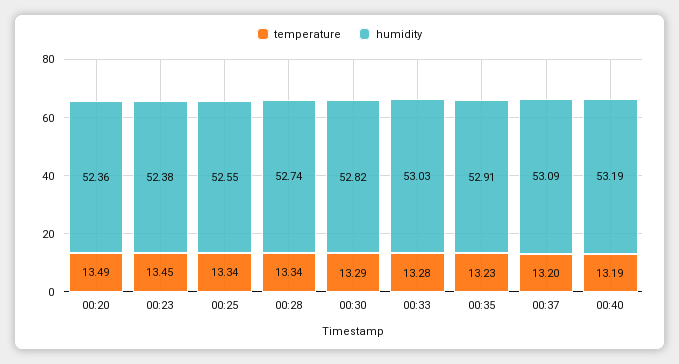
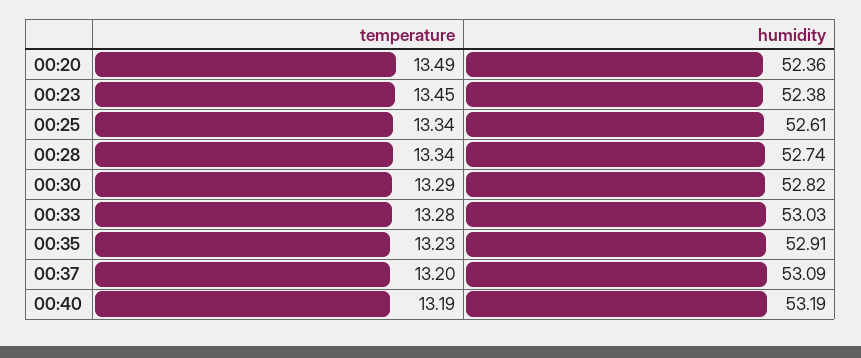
humidity, 00:25: 52.55 -> 52.61

